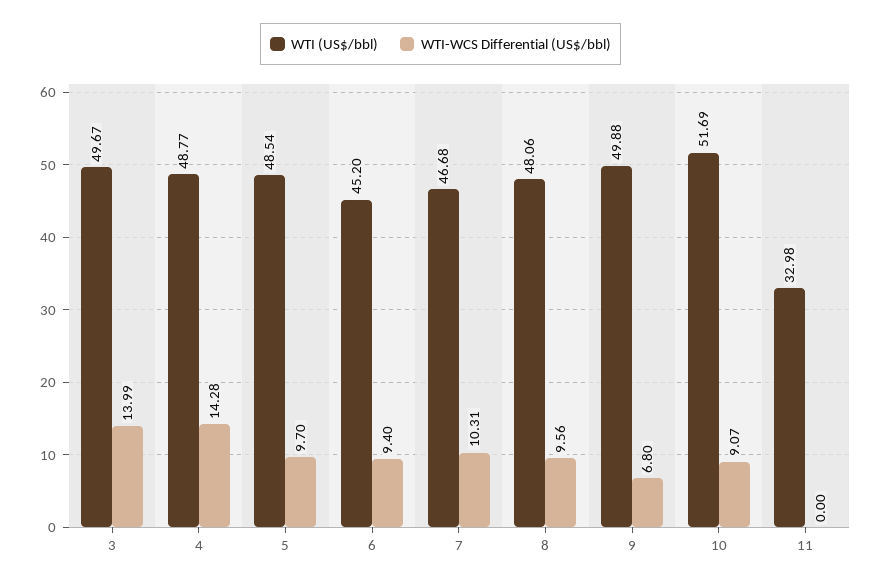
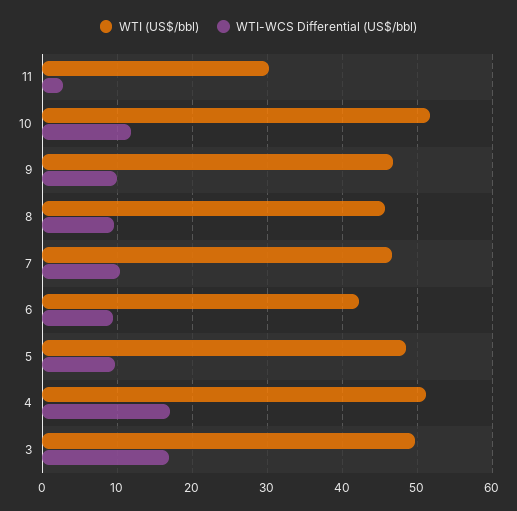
WTI-WCS Differential (US$/bbl), 3: 13.99 -> 17
WTI (US$/bbl), 4: 48.77 -> 51
WTI-WCS Differential (US$/bbl), 4: 14.28 -> 17
WTI (US$/bbl), 6: 45.2 -> 42
WTI (US$/bbl), 8: 48.06 -> 46
WTI (US$/bbl), 9: 49.88 -> 47
WTI-WCS Differential (US$/bbl), 9: 6.8 -> 10
WTI-WCS Differential (US$/bbl), 10: 9.07 -> 12
WTI (US$/bbl), 11: 32.98 -> 30
WTI-WCS Differential (US$/bbl), 11: 0 -> 3

